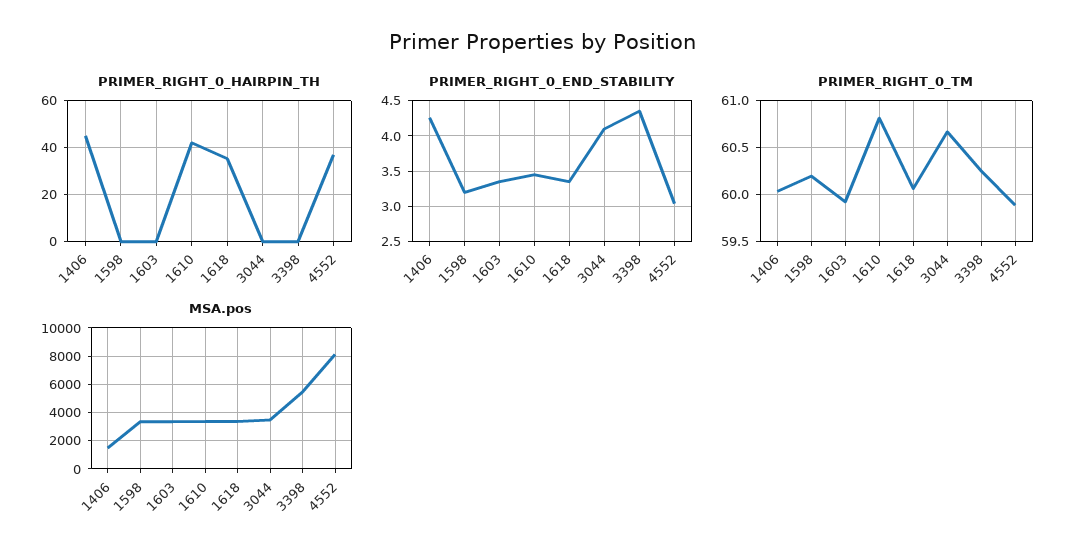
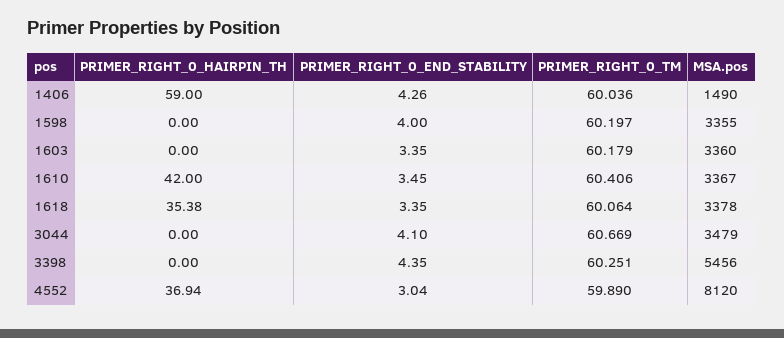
PRIMER_RIGHT_0_HAIRPIN_TH, 1406: 45 -> 59
PRIMER_RIGHT_0_END_STABILITY, 1598: 3.2 -> 4
PRIMER_RIGHT_0_TM, 1603: 59.9 -> 60.179
PRIMER_RIGHT_0_TM, 1610: 60.8 -> 60.406

